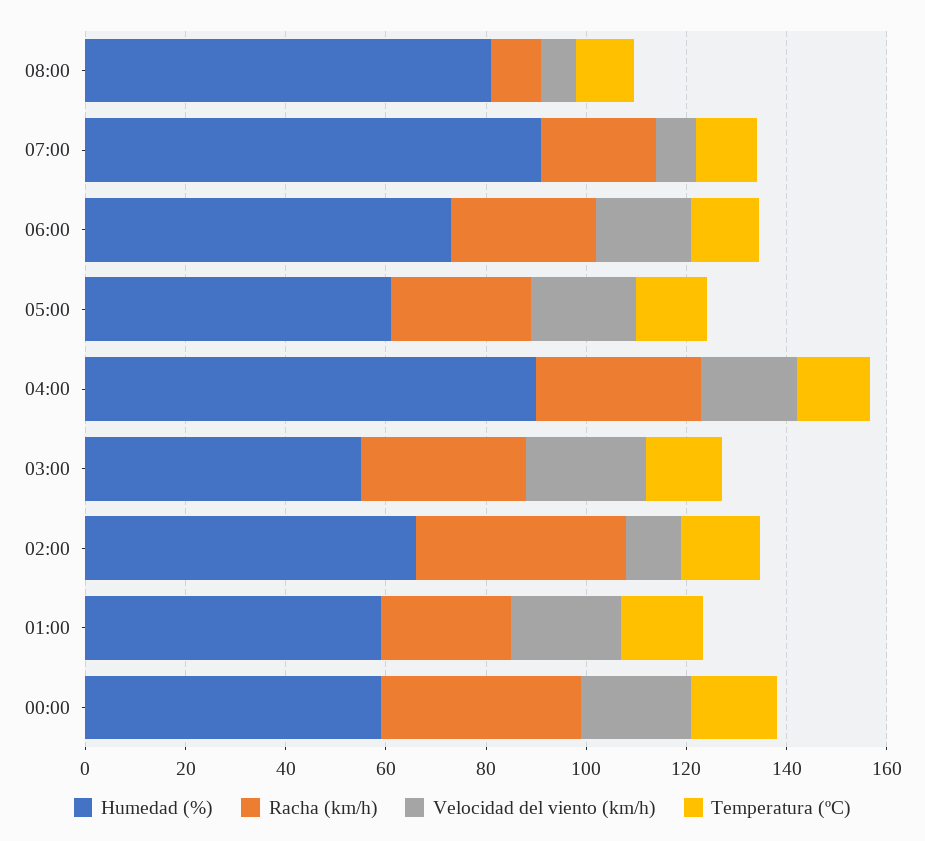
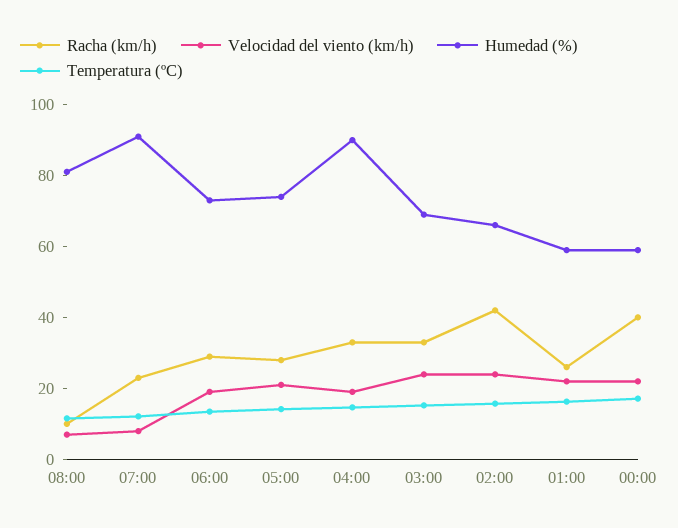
Humedad (%), 05:00: 60 -> 75
Humedad (%), 03:00: 55 -> 70
Velocidad del viento (km/h), 02:00: 10 -> 25

